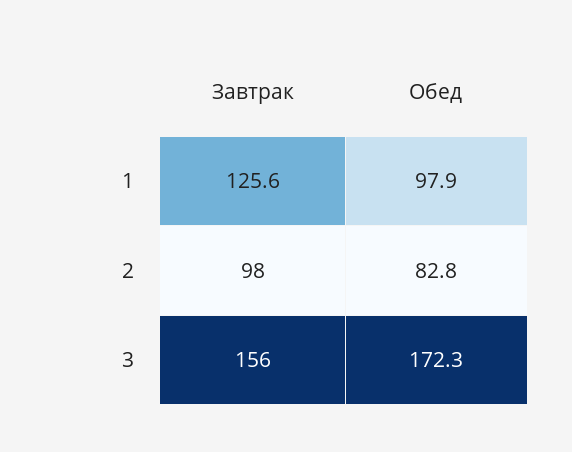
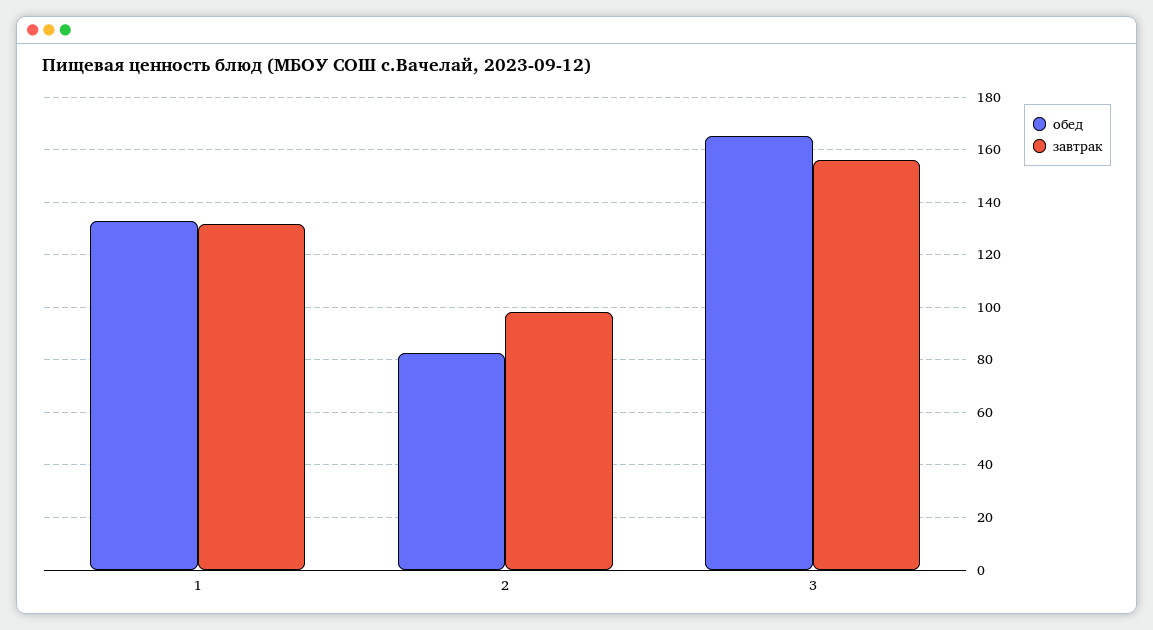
Завтрак, 1: 125.6 -> 132.5
Обед, 1: 97.9 -> 132.5
Обед, 3: 172.3 -> 165

